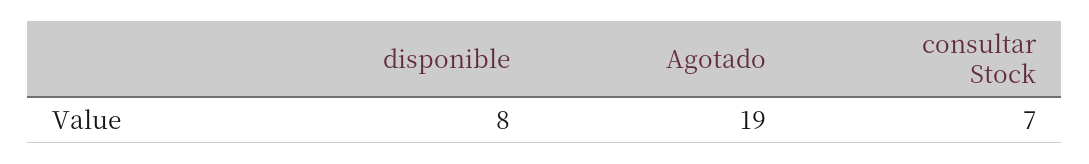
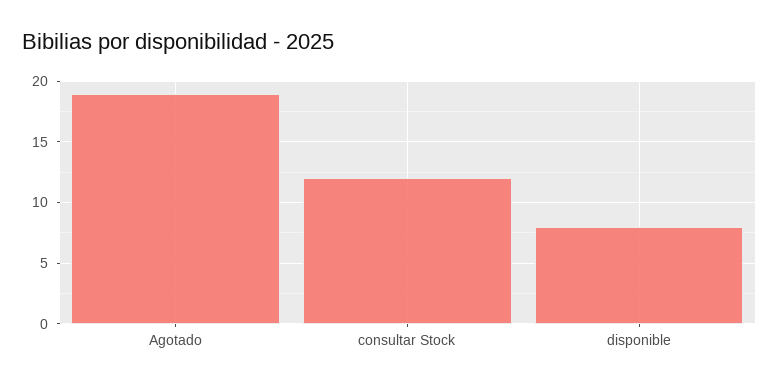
consultar Stock: 7 -> 12

